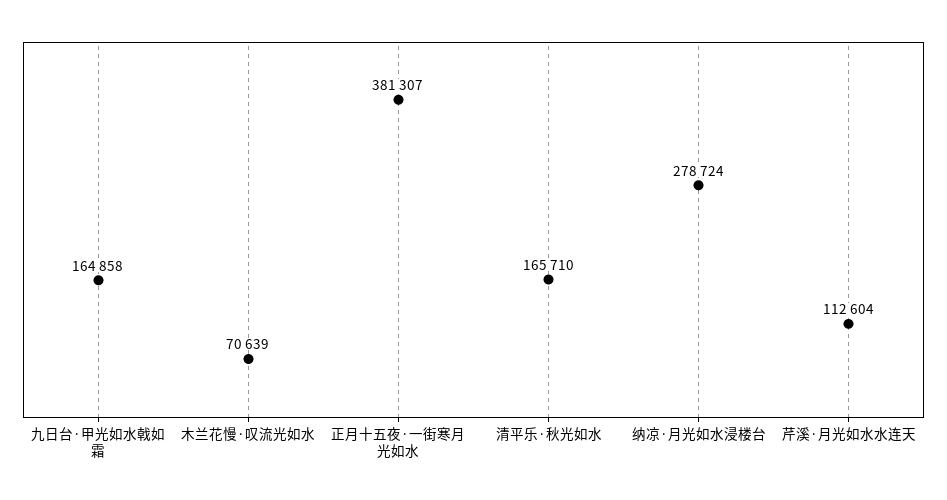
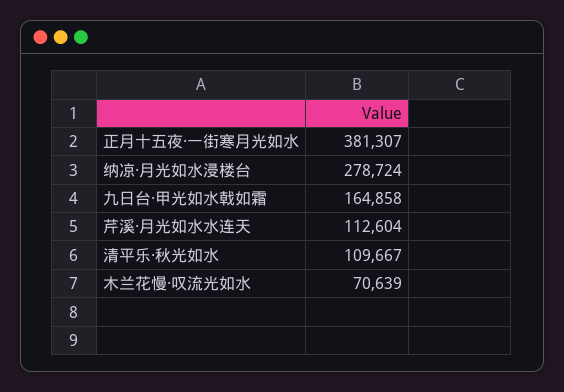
清平乐·秋光如水: 165710 -> 109667

